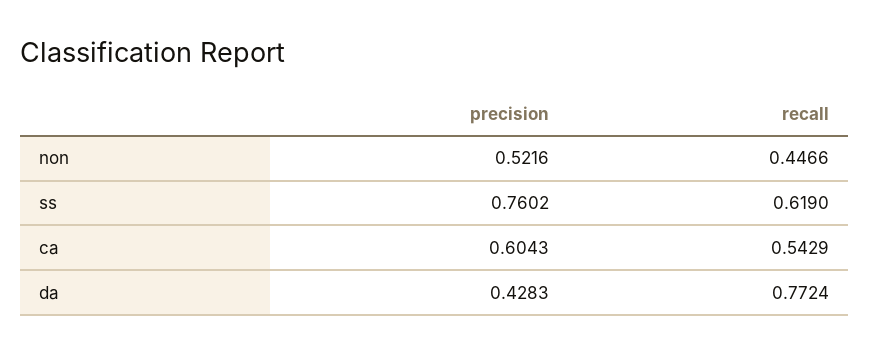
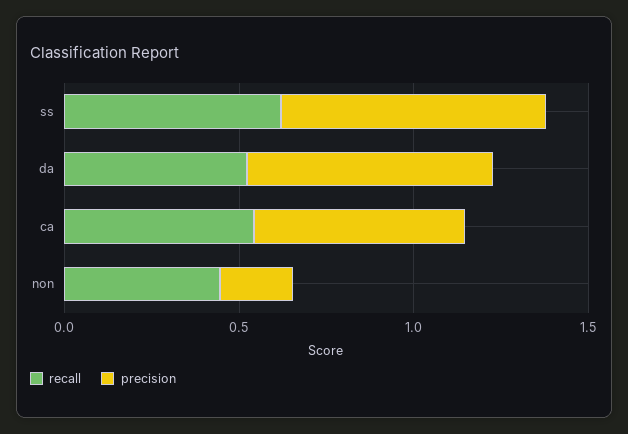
precision, non: 0.5216 -> 0.2
precision, da: 0.4283 -> 0.7
recall, da: 0.7724 -> 0.5

